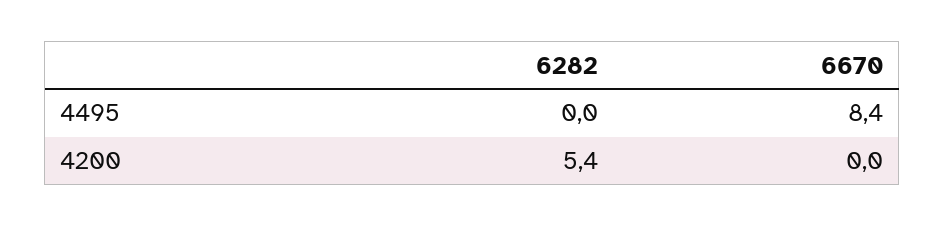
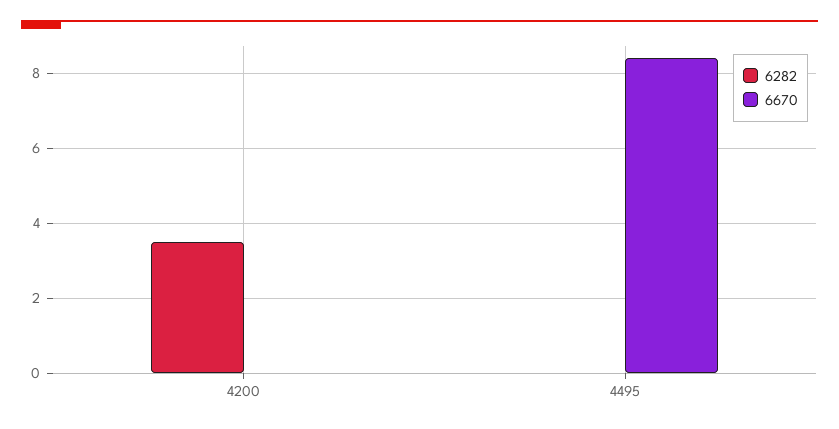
6282, 4200: 5.4 -> 3.5

